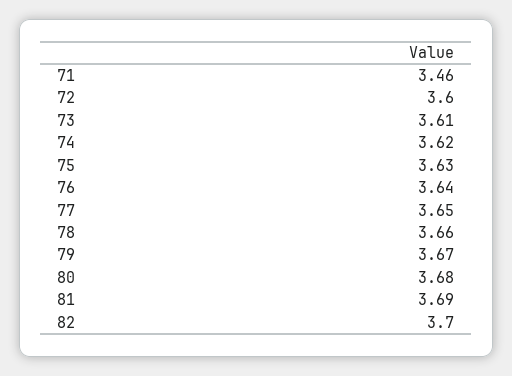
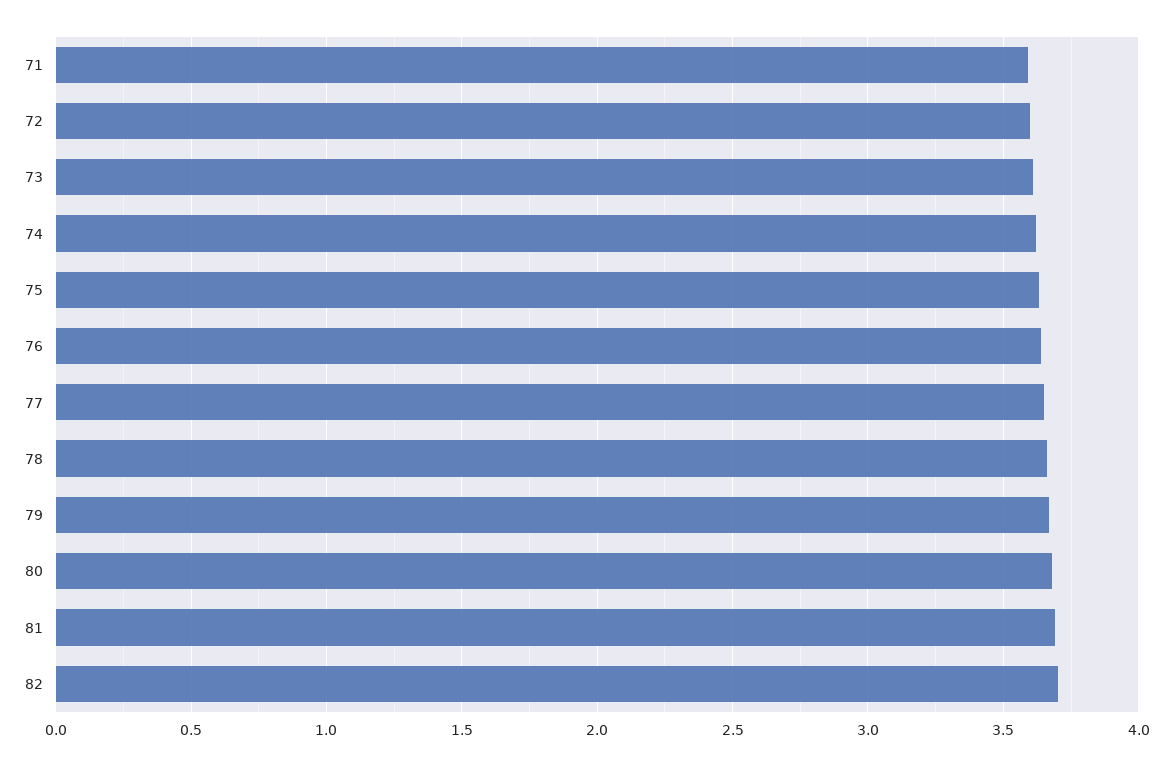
71: 3.46 -> 3.6

